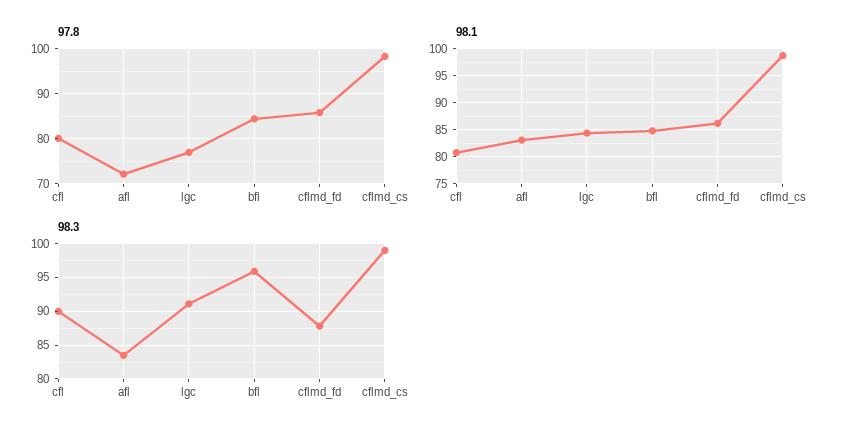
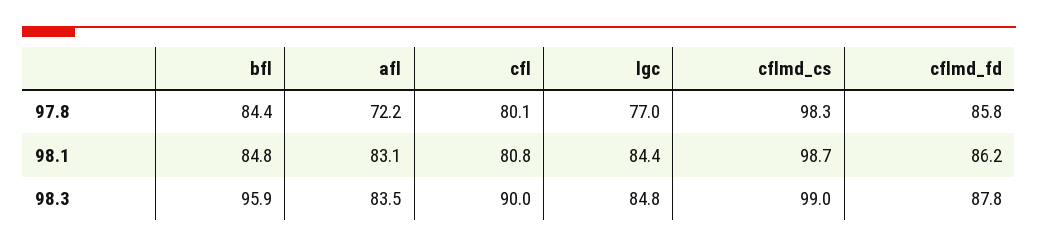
98.3, lgc: 91 -> 84.8

